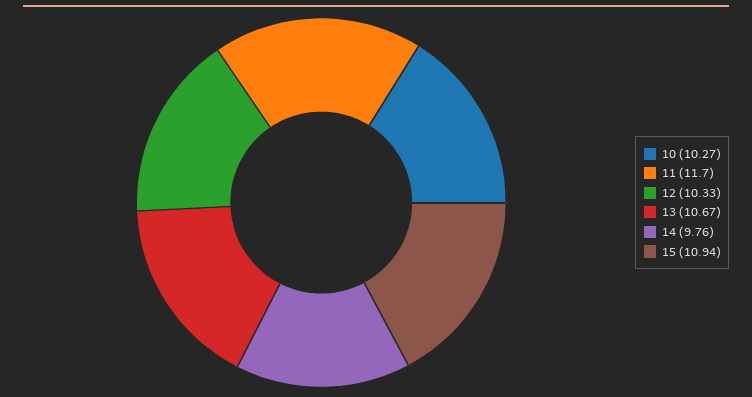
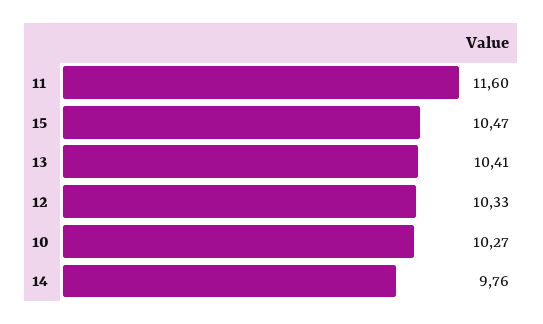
11: 11.7 -> 11.6
13: 10.67 -> 10.41
15: 10.94 -> 10.47

